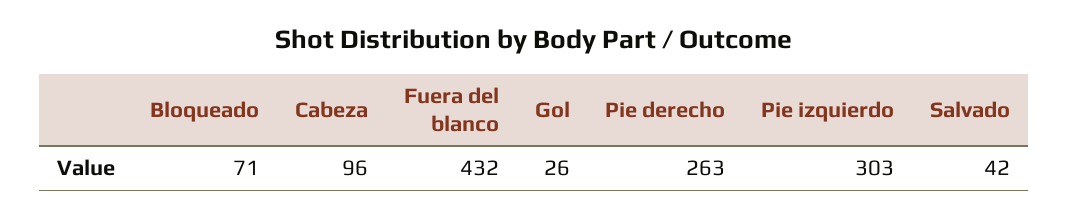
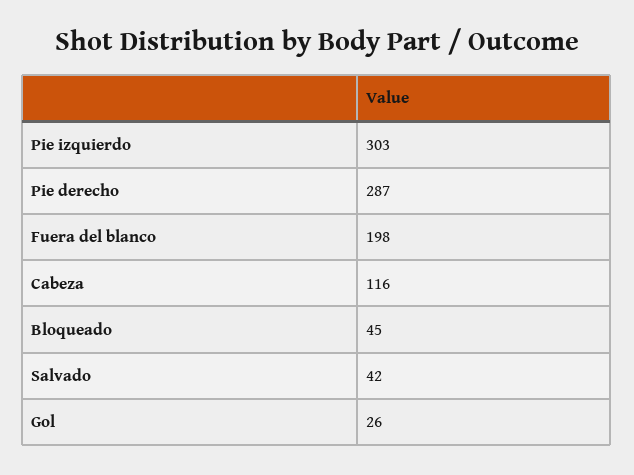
Bloqueado: 71 -> 45
Cabeza: 96 -> 116
Fuera del blanco: 432 -> 198
Pie derecho: 263 -> 287

